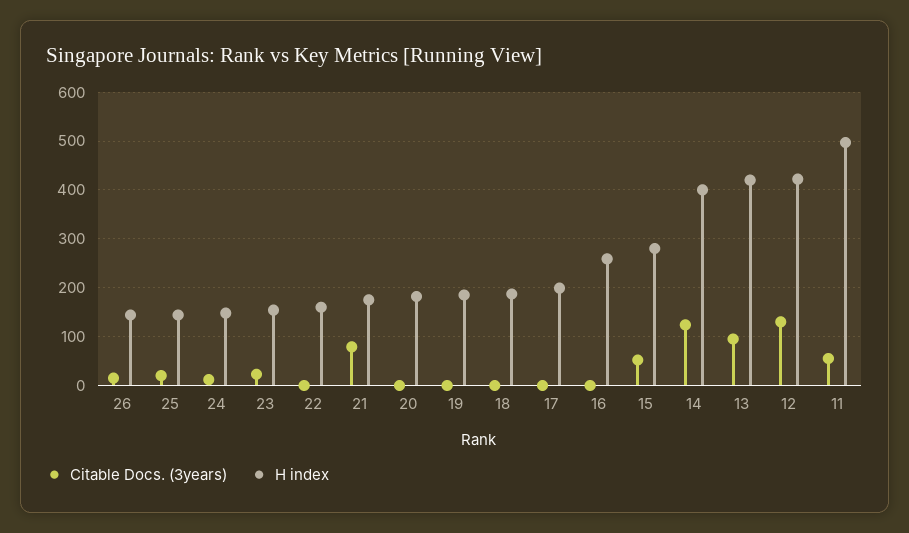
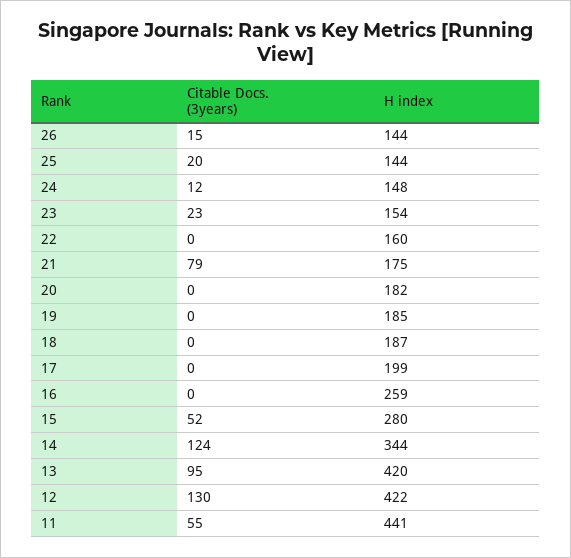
H index, 14: 400 -> 344
H index, 11: 500 -> 441

